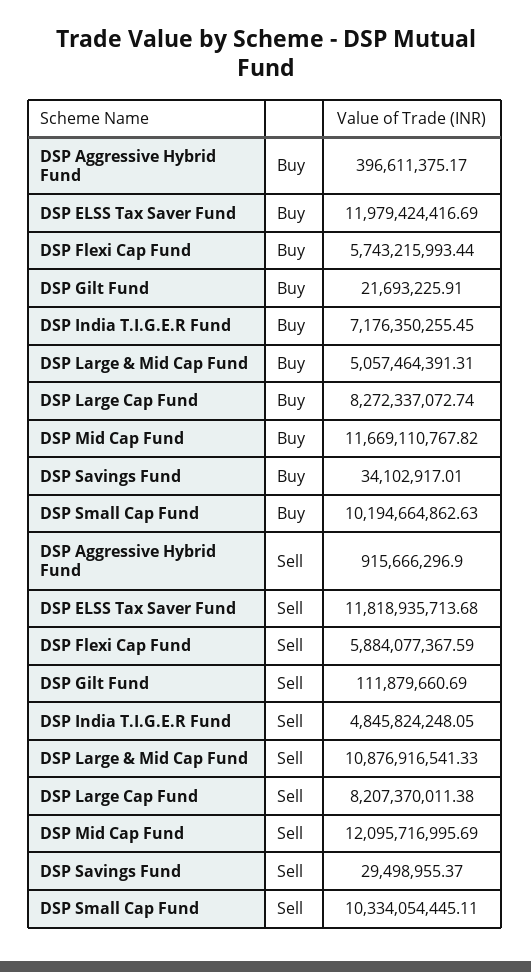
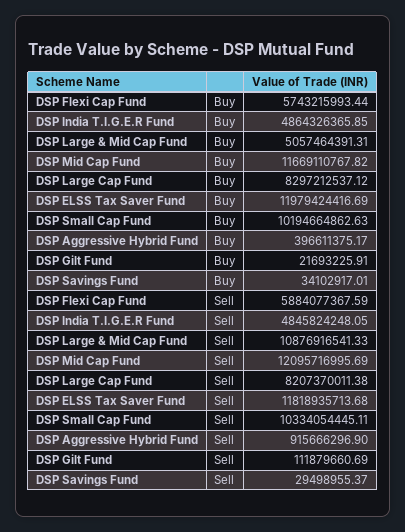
DSP India T.I.G.E.R Fund, Buy: 7176350255.45 -> 4864326365.85
DSP Large Cap Fund, Buy: 8272337072.74 -> 8297212537.12

